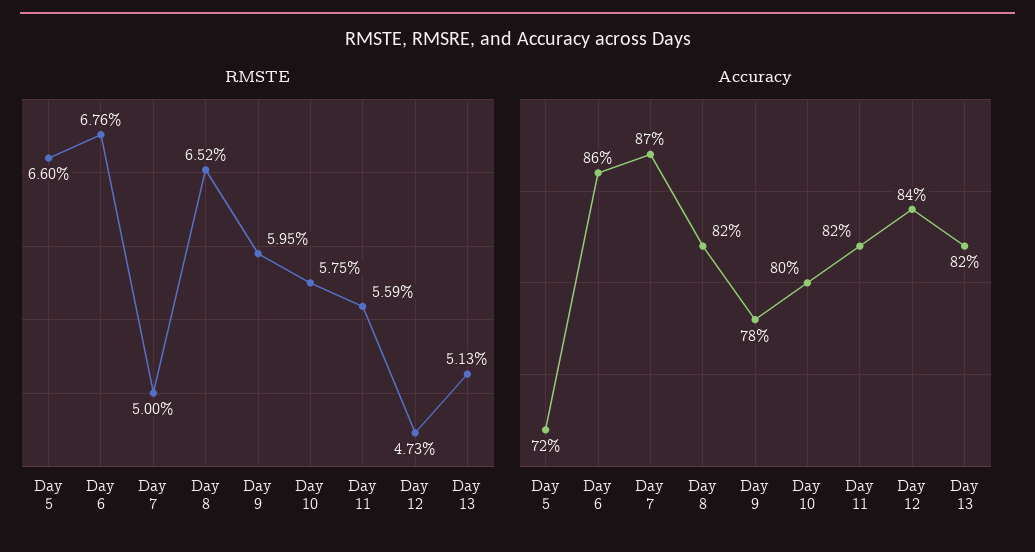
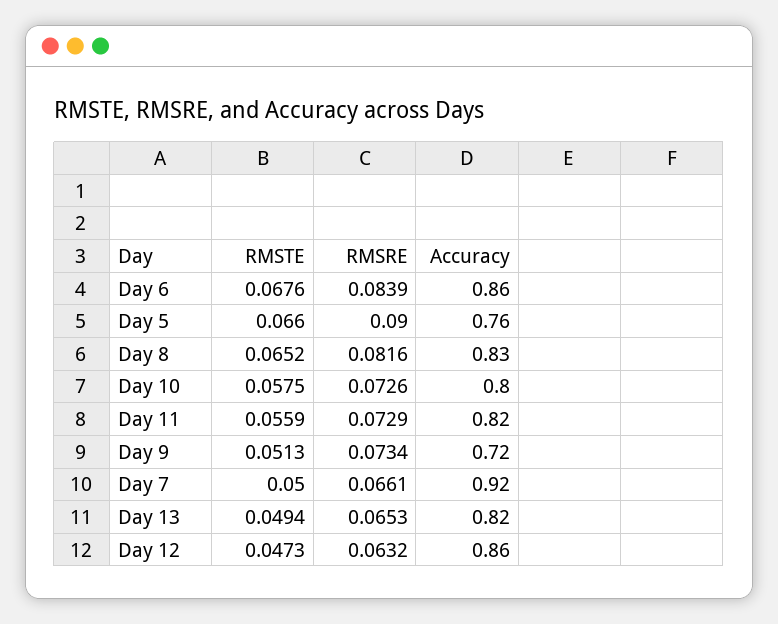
RMSTE, Day 9: 0.0595 -> 0.0513
RMSTE, Day 13: 0.0513 -> 0.0494
Accuracy, Day 5: 0.72 -> 0.76
Accuracy, Day 7: 0.87 -> 0.92
Accuracy, Day 8: 0.82 -> 0.83
Accuracy, Day 9: 0.78 -> 0.72
Accuracy, Day 12: 0.84 -> 0.86
RMSRE, Day 6: none -> 0.0839
RMSRE, Day 5: none -> 0.09
RMSRE, Day 8: none -> 0.0816
RMSRE, Day 10: none -> 0.0726
RMSRE, Day 11: none -> 0.0729
RMSRE, Day 9: none -> 0.0734
RMSRE, Day 7: none -> 0.0661
RMSRE, Day 13: none -> 0.0653
RMSRE, Day 12: none -> 0.0632

